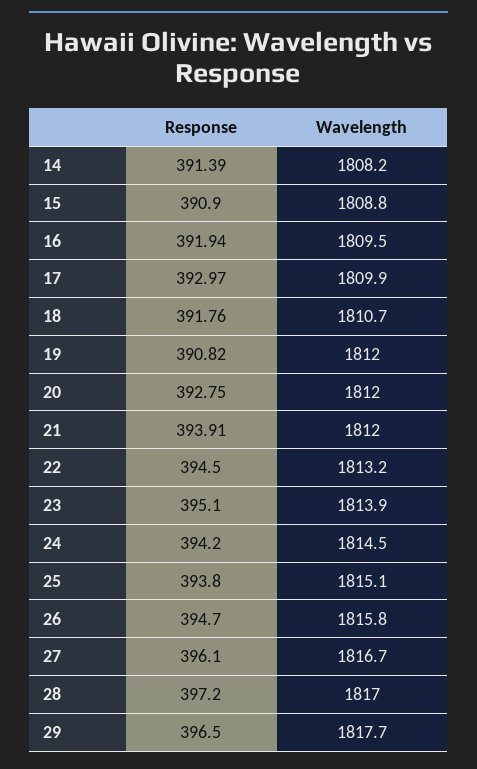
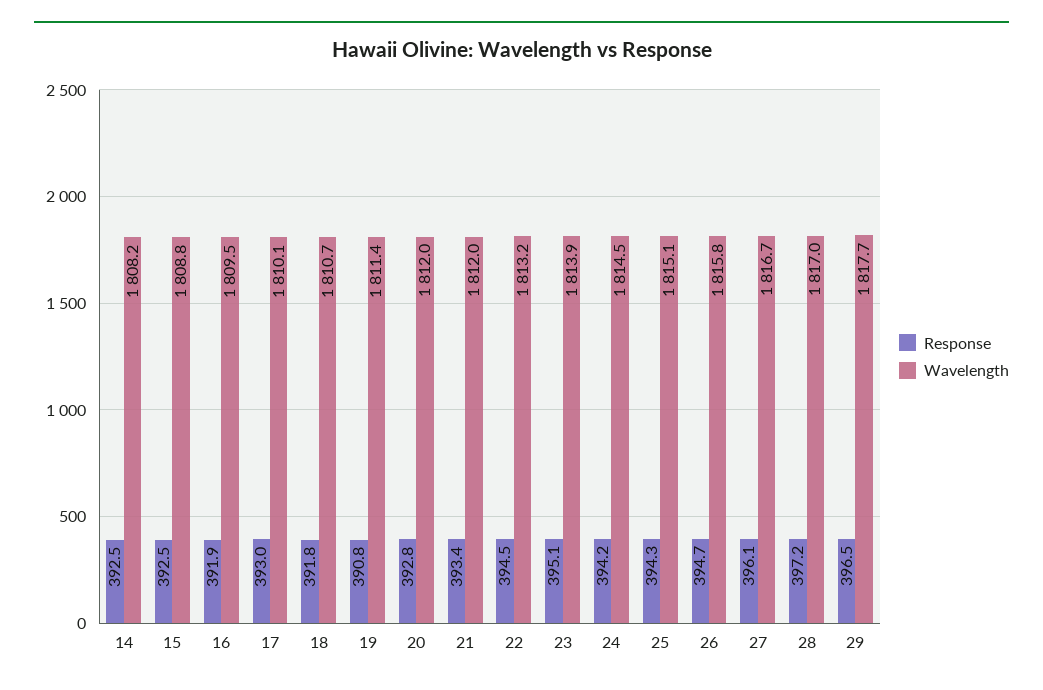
Response, 14: 391.39 -> 392.5
Response, 15: 390.9 -> 392.5
Wavelength, 17: 1809.9 -> 1810.1
Wavelength, 19: 1812 -> 1811.4
Response, 21: 393.91 -> 393.4
Response, 25: 393.8 -> 394.3

